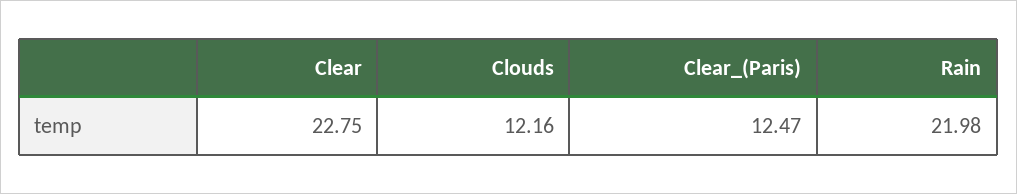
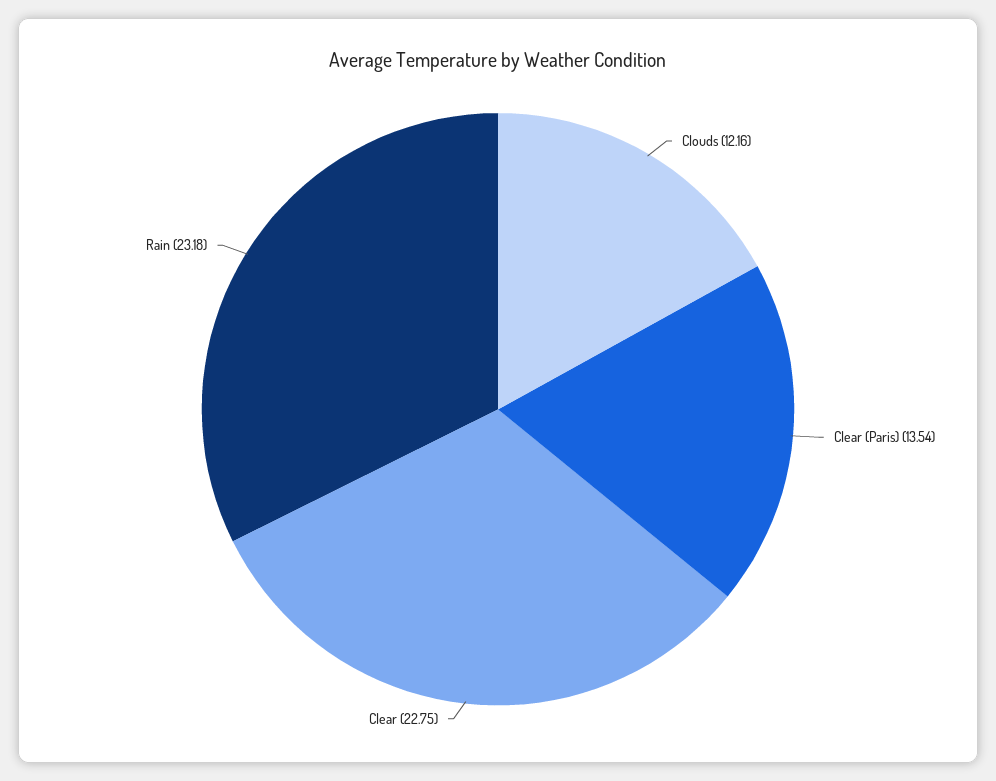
Clear_(Paris): 12.47 -> 13.54
Rain: 21.98 -> 23.18

